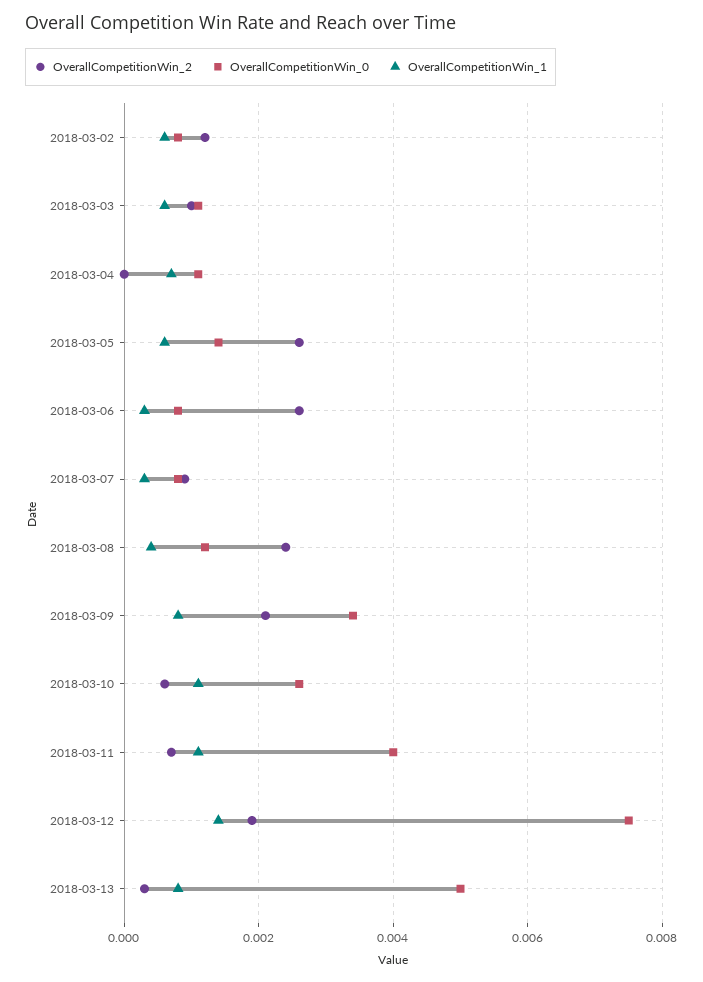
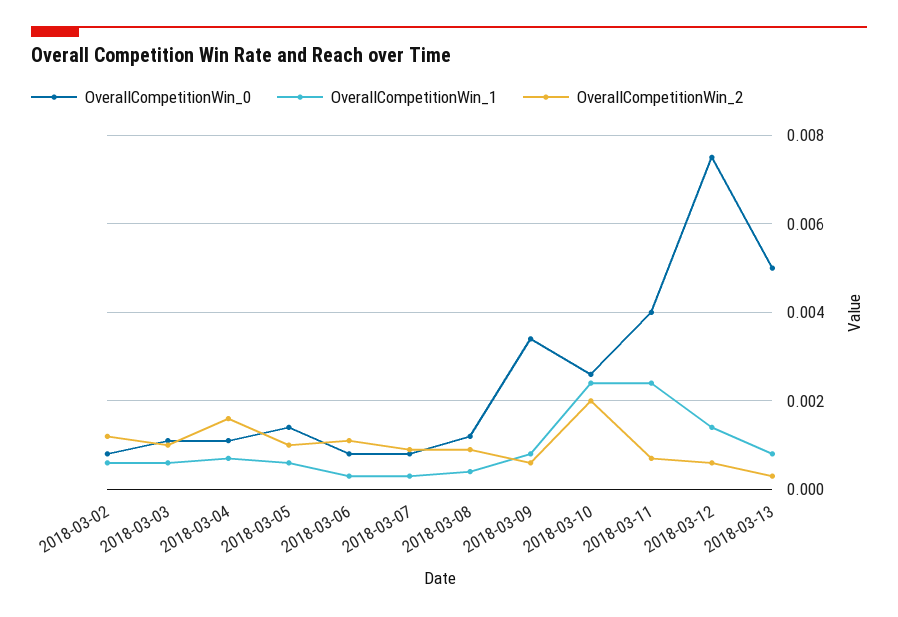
OverallCompetitionWin_2, 2018-03-04: 0 -> 0.0015
OverallCompetitionWin_2, 2018-03-05: 0.0025 -> 0.001
OverallCompetitionWin_2, 2018-03-06: 0.0025 -> 0.001
OverallCompetitionWin_2, 2018-03-08: 0.0025 -> 0.001
OverallCompetitionWin_2, 2018-03-09: 0.002 -> 0.0005
OverallCompetitionWin_2, 2018-03-10: 0.0005 -> 0.002
OverallCompetitionWin_1, 2018-03-10: 0.001 -> 0.0025
OverallCompetitionWin_1, 2018-03-11: 0.001 -> 0.0025
OverallCompetitionWin_2, 2018-03-12: 0.002 -> 0.0005

